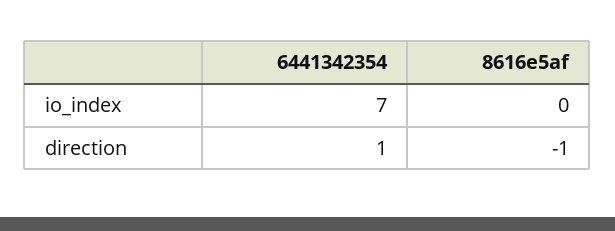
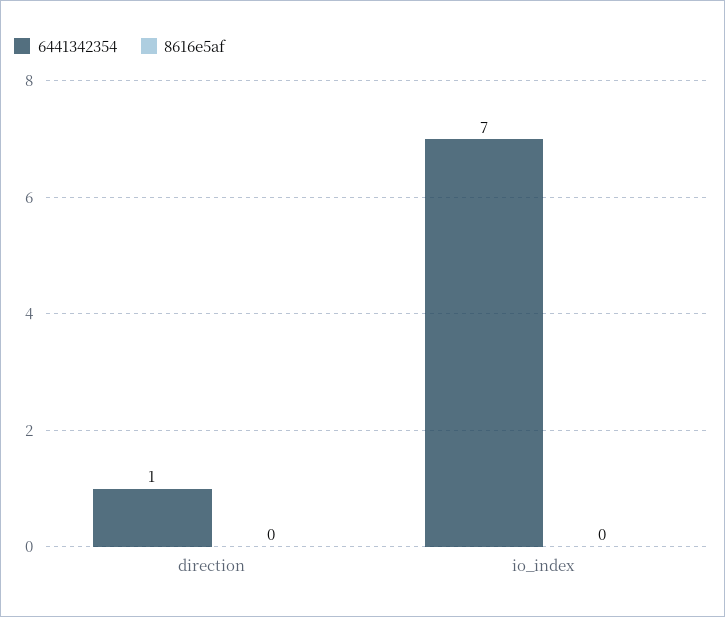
8616e5af, direction: -1 -> 0

